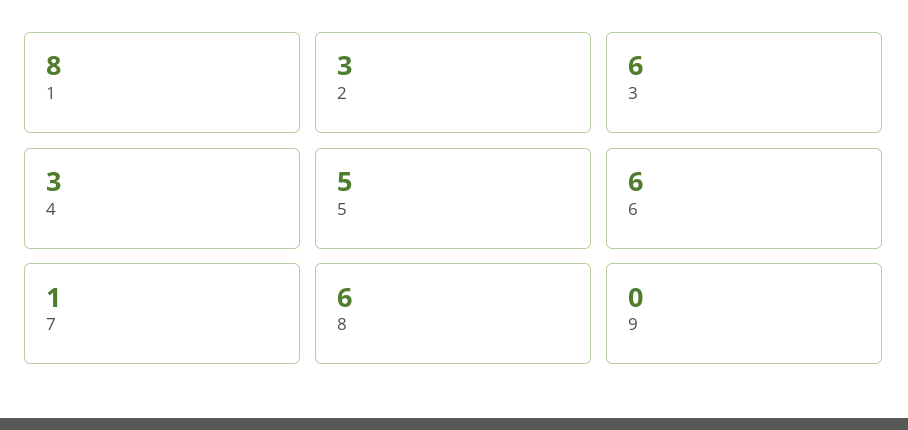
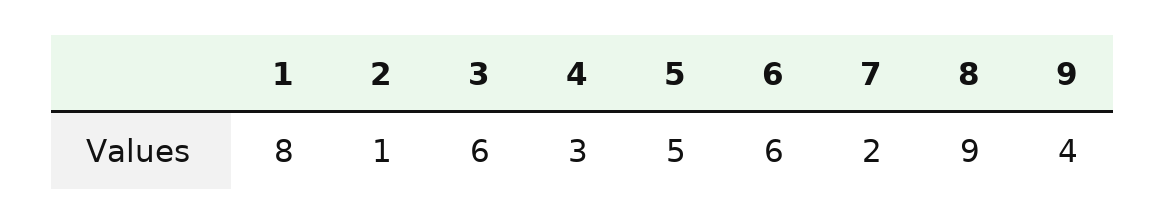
2: 3 -> 1
7: 1 -> 2
8: 6 -> 9
9: 0 -> 4

